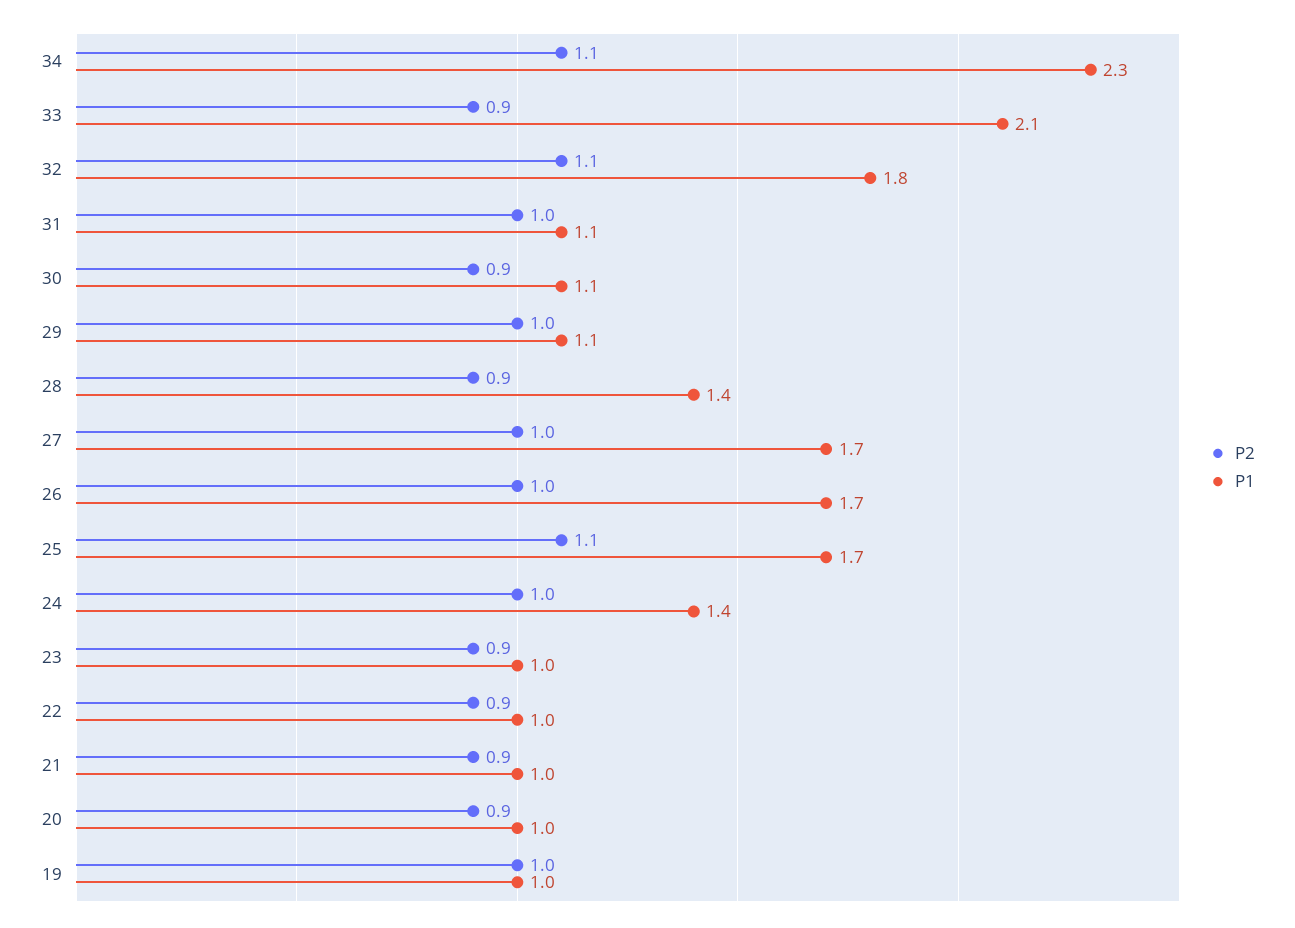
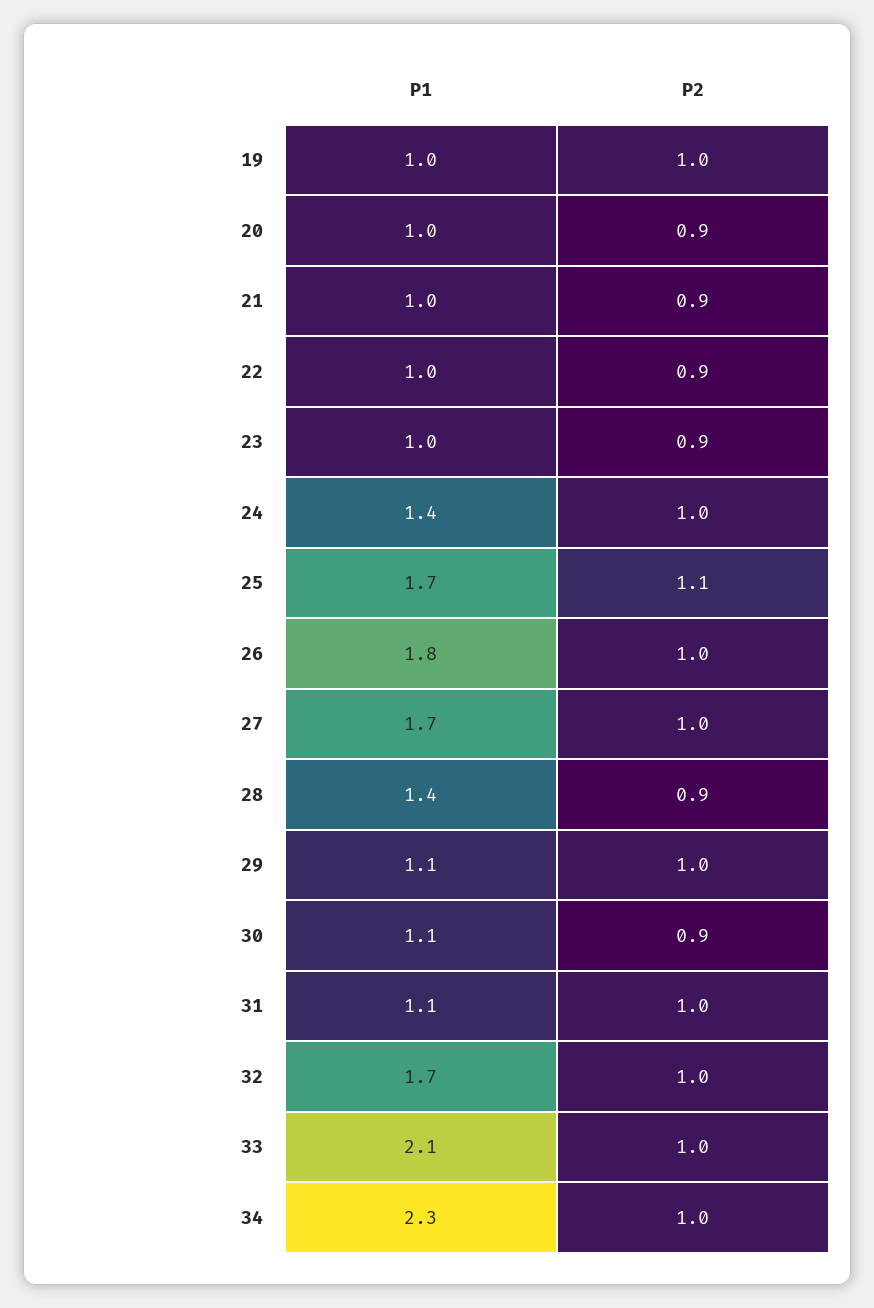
P2, 34: 1.1 -> 1
P2, 33: 0.9 -> 1
P2, 32: 1.1 -> 1
P1, 32: 1.8 -> 1.7
P1, 26: 1.7 -> 1.8

